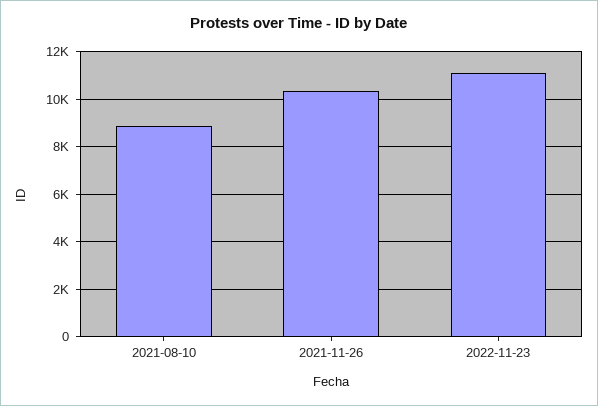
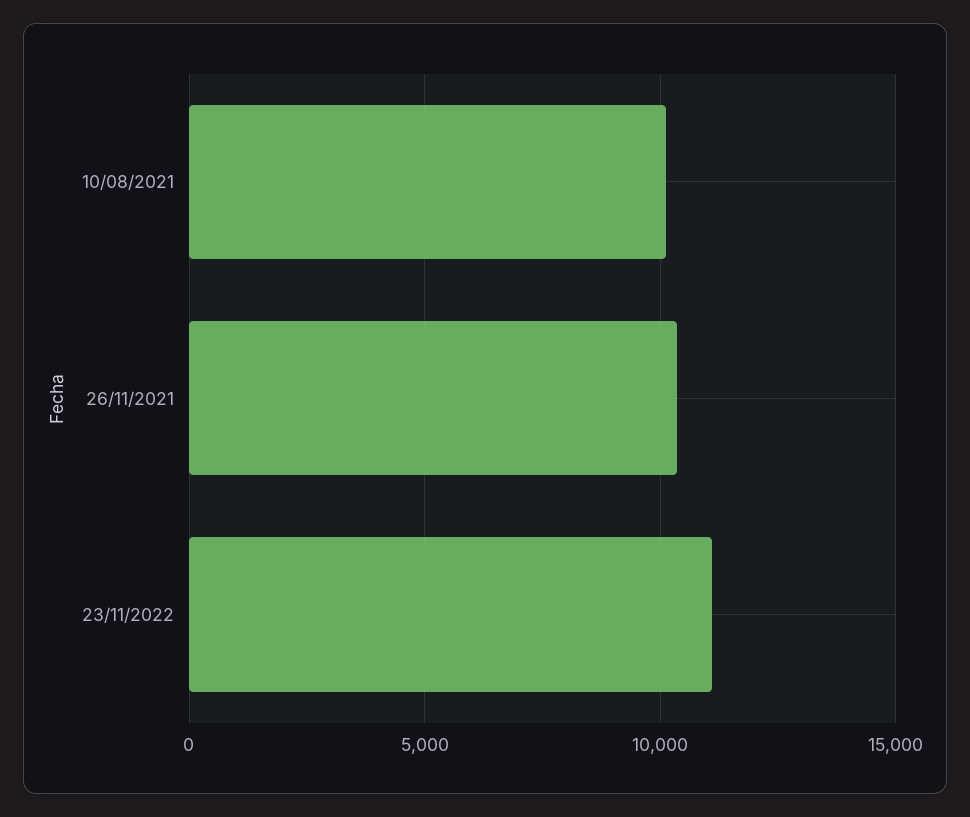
2021-08-10: 9000 -> 10000

